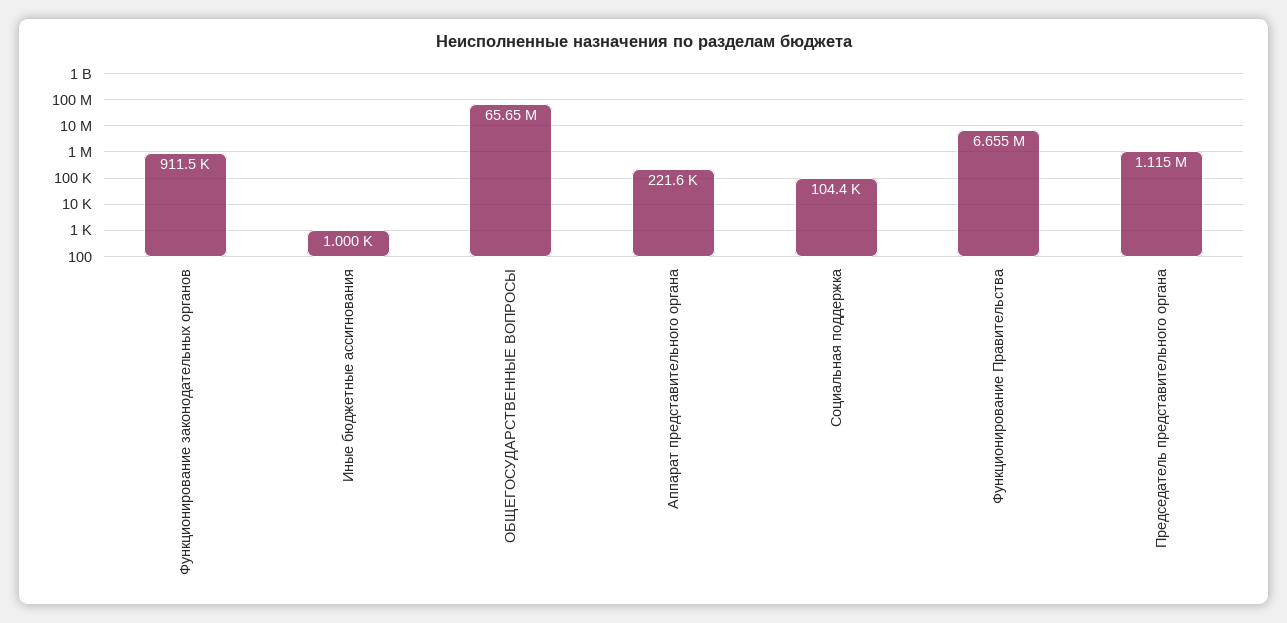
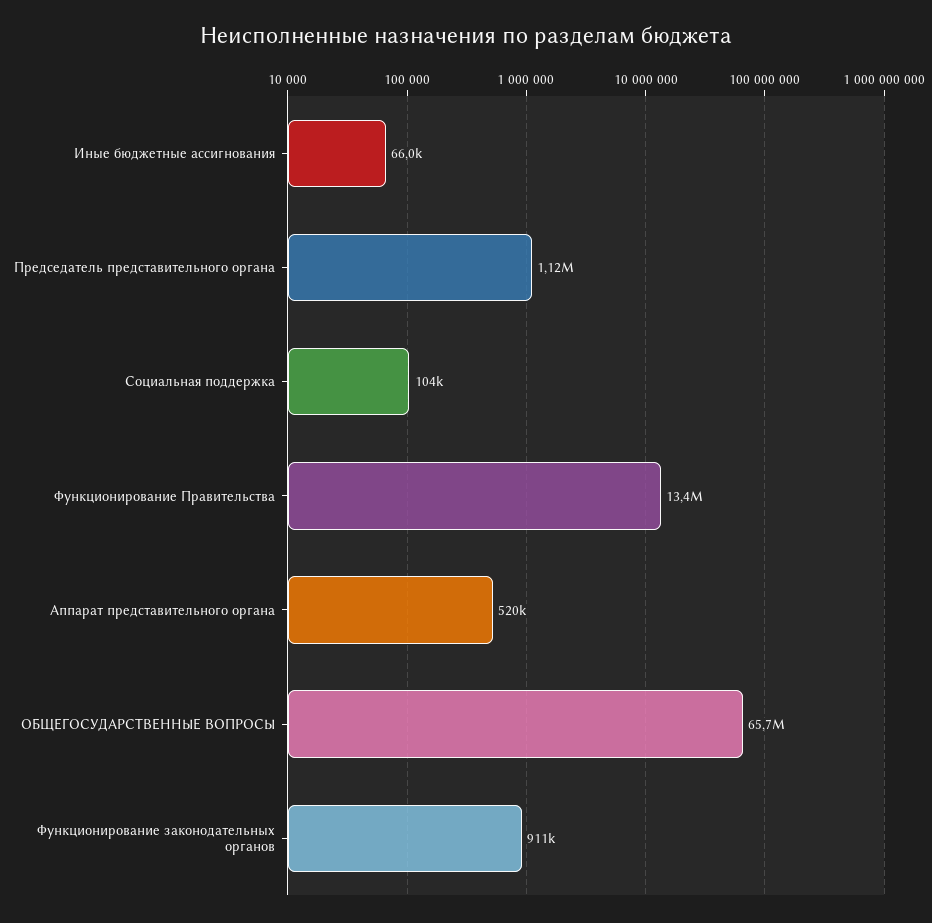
Иные бюджетные ассигнования: 1000 -> 66000
Аппарат представительного органа: 221600 -> 520000
Функционирование Правительства: 6655000 -> 13400000

